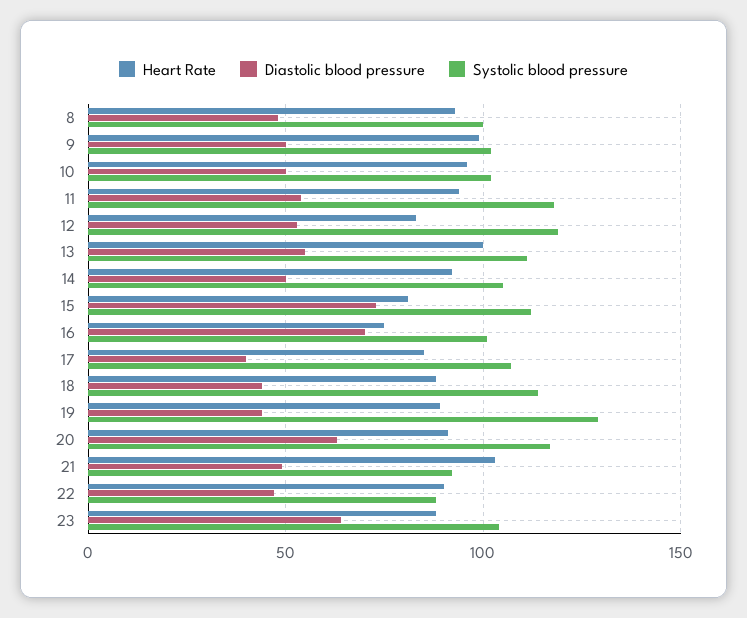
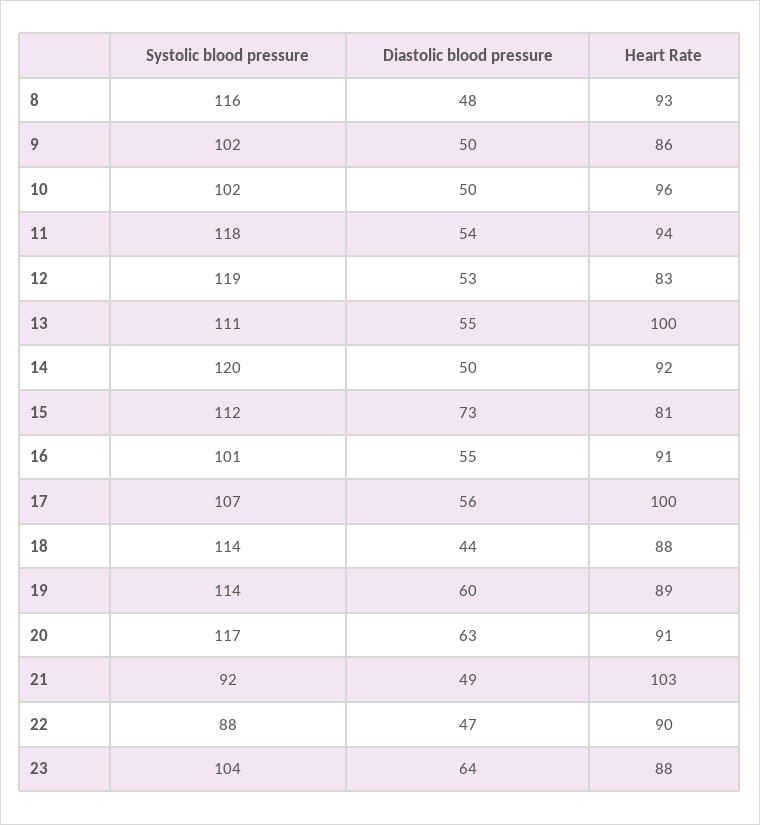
Systolic blood pressure, 8: 100 -> 116
Heart Rate, 9: 100 -> 86
Systolic blood pressure, 14: 105 -> 120
Heart Rate, 16: 75 -> 91
Diastolic blood pressure, 16: 70 -> 55
Heart Rate, 17: 85 -> 100
Diastolic blood pressure, 17: 40 -> 56
Diastolic blood pressure, 19: 45 -> 60
Systolic blood pressure, 19: 130 -> 114

